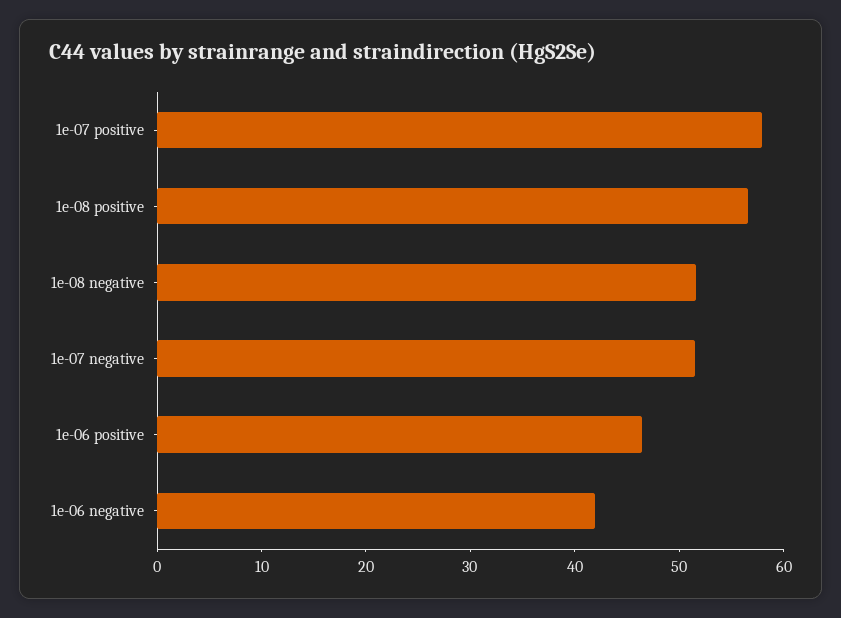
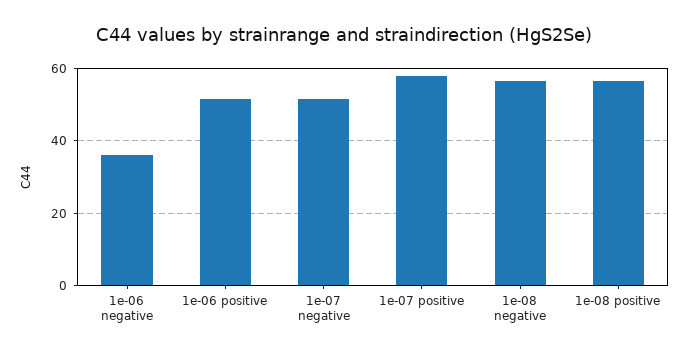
1e-08 negative: 52 -> 56
1e-06 positive: 46 -> 52
1e-06 negative: 42 -> 36

